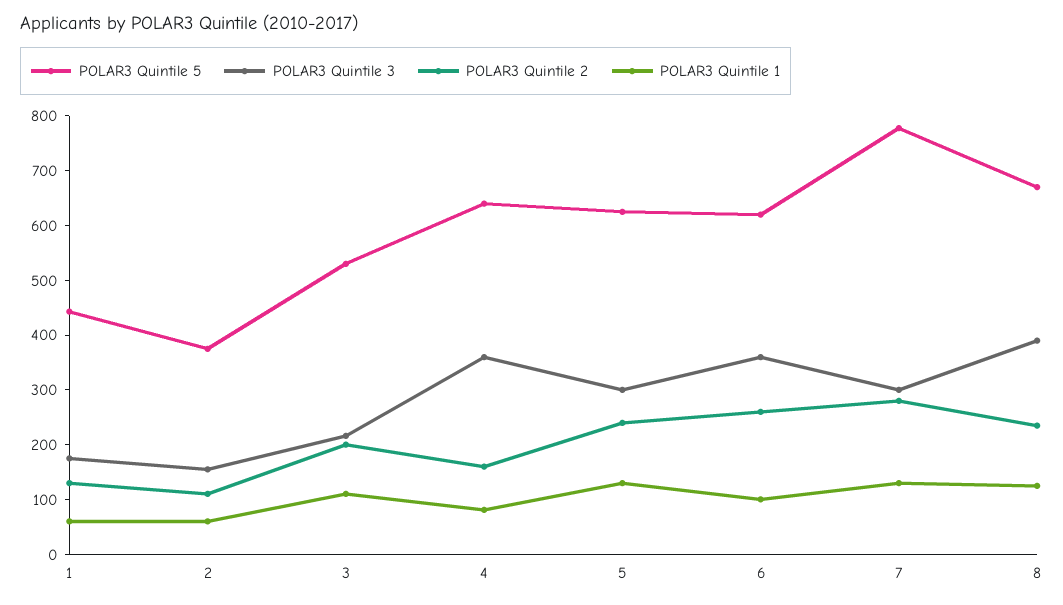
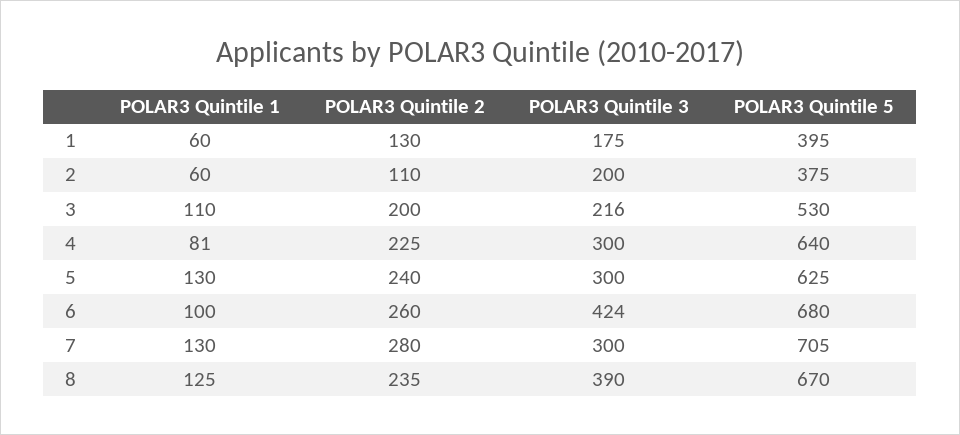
POLAR3 Quintile 5, 1: 440 -> 395
POLAR3 Quintile 3, 2: 160 -> 200
POLAR3 Quintile 3, 4: 360 -> 300
POLAR3 Quintile 2, 4: 160 -> 225
POLAR3 Quintile 5, 6: 620 -> 680
POLAR3 Quintile 3, 6: 360 -> 424
POLAR3 Quintile 5, 7: 780 -> 705

